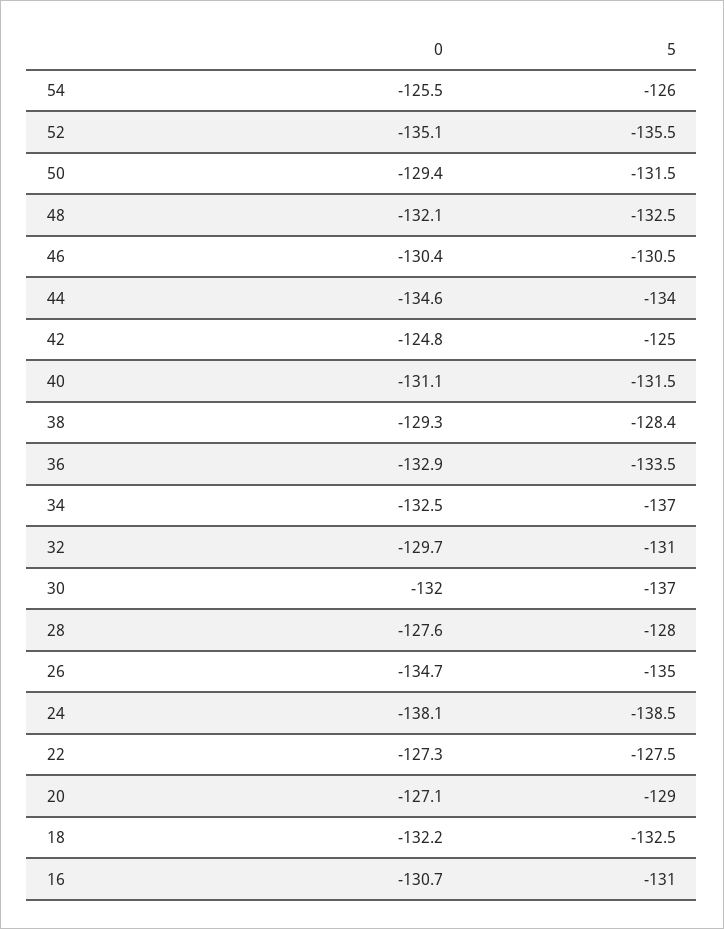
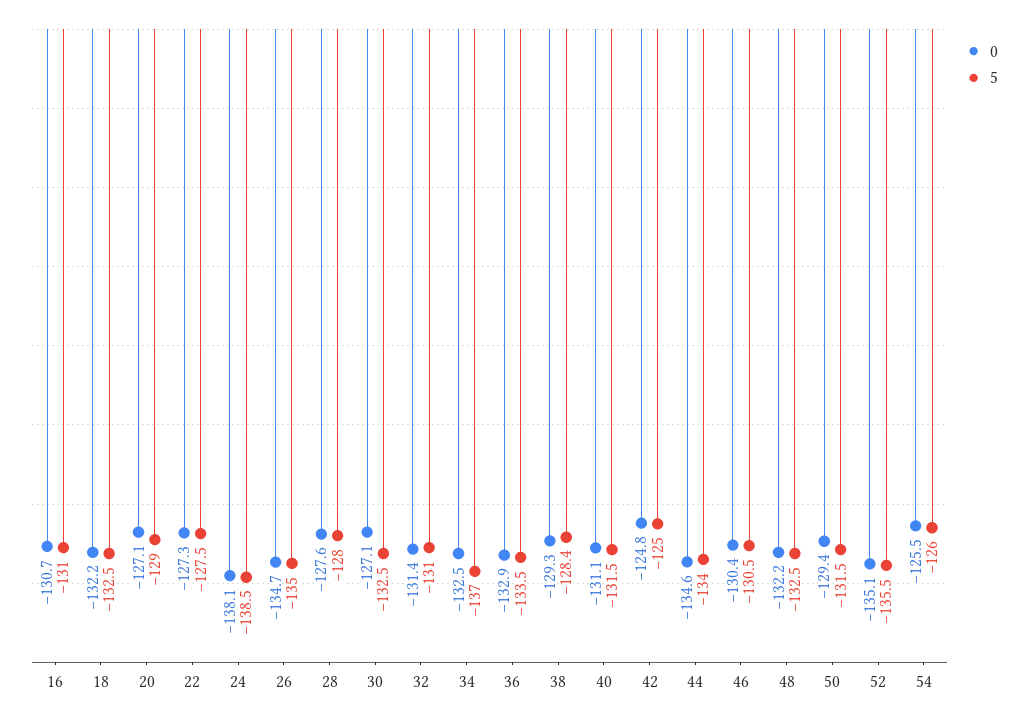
0, 48: -132.1 -> -132.2
0, 32: -129.7 -> -131.4
0, 30: -132 -> -127.1
5, 30: -137 -> -132.5

